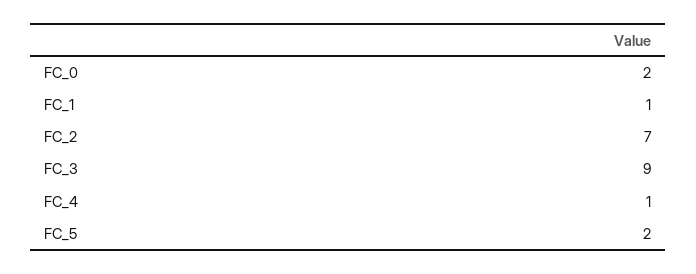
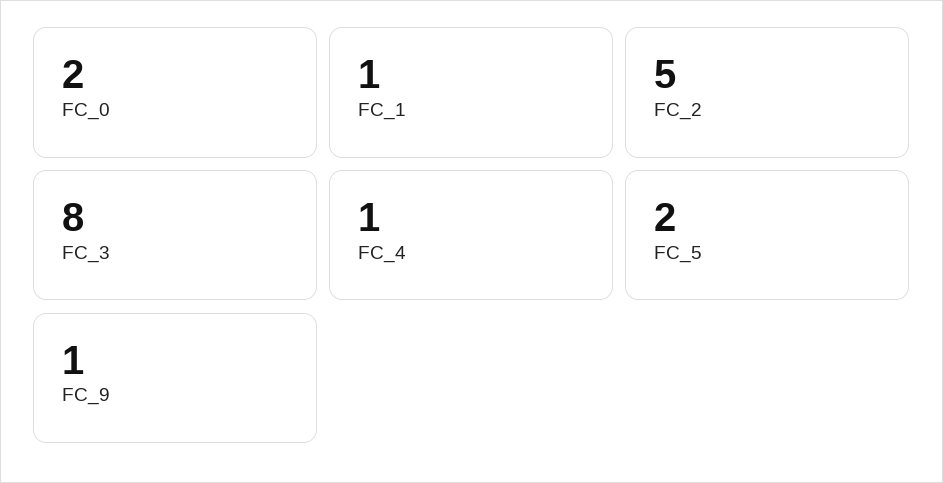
FC_2: 7 -> 5
FC_3: 9 -> 8
FC_9: none -> 1

